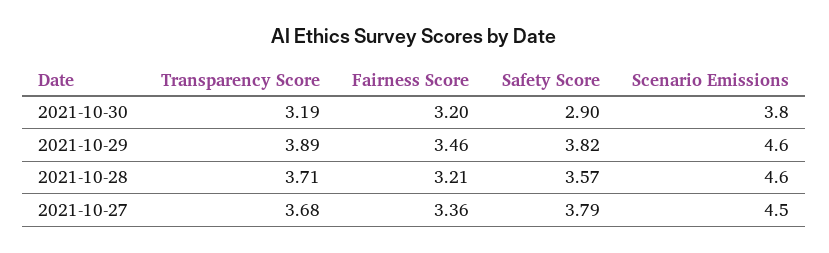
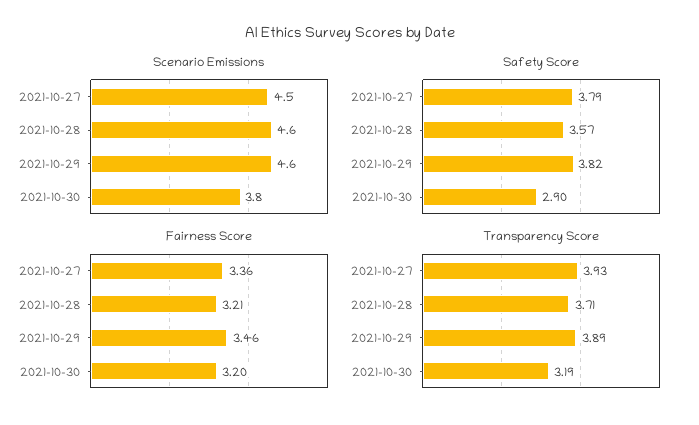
Transparency Score, 2021-10-27: 3.68 -> 3.93

